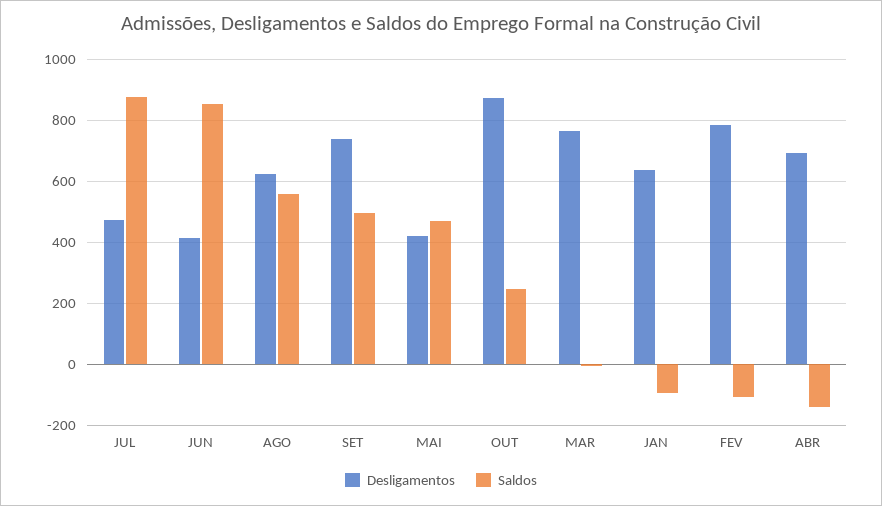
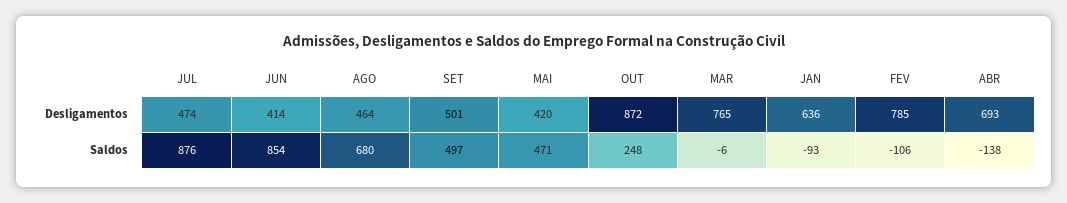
Desligamentos, AGO: 620 -> 464
Saldos, AGO: 560 -> 680
Desligamentos, SET: 740 -> 501

